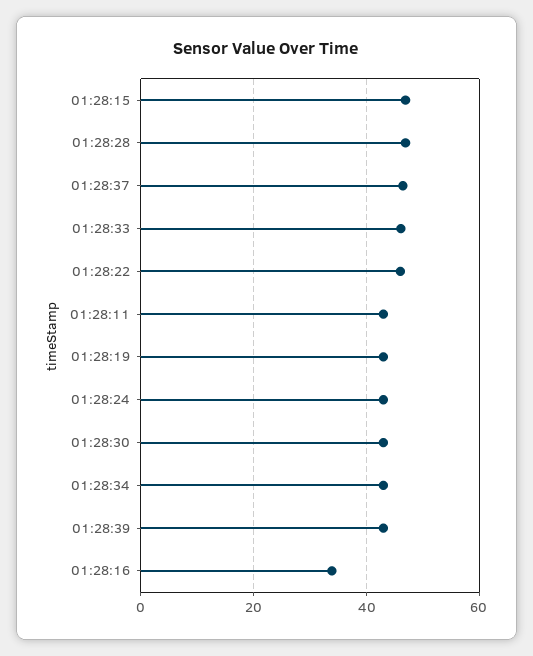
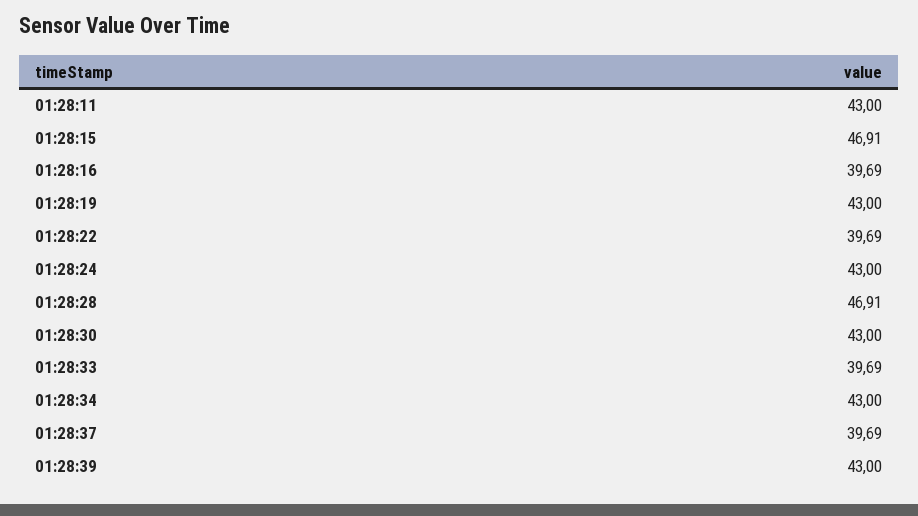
01:28:37: 46 -> 39.69
01:28:33: 46 -> 39.69
01:28:22: 46 -> 39.69
01:28:16: 34 -> 39.69

